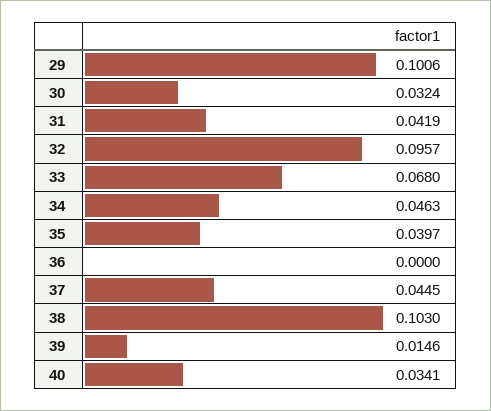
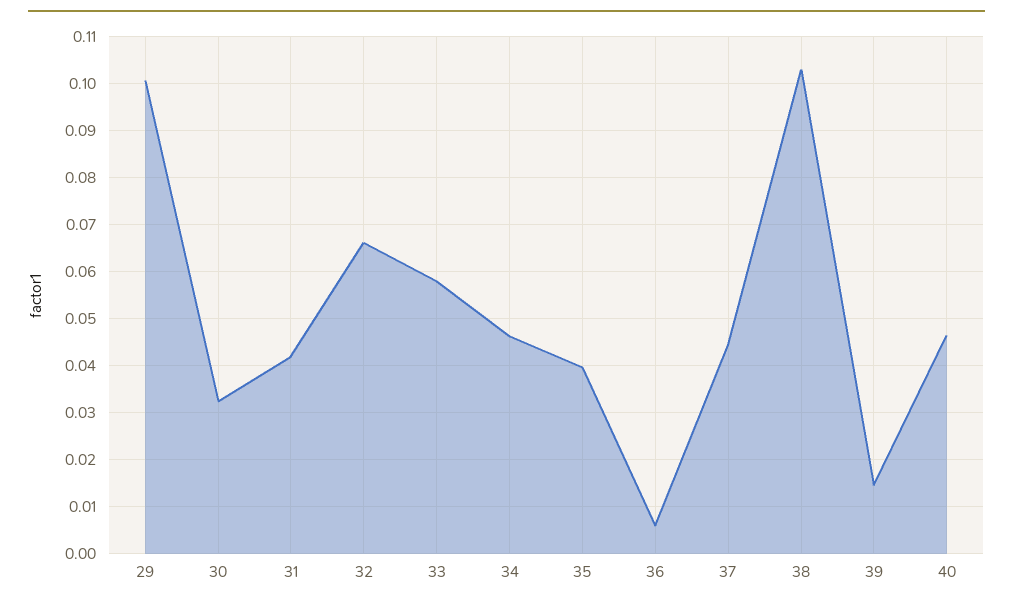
32: 0.0957 -> 0.066
33: 0.068 -> 0.058
36: 0 -> 0.006
40: 0.0341 -> 0.046

